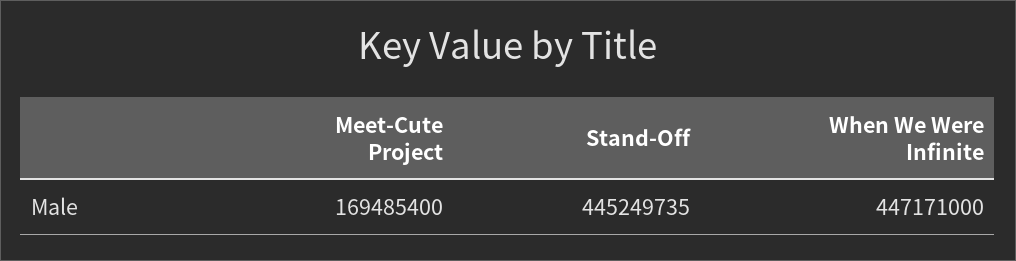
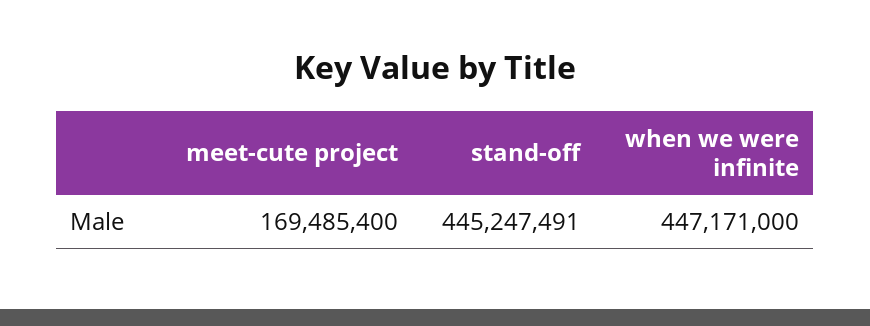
Stand-Off: 445249735 -> 445247491

